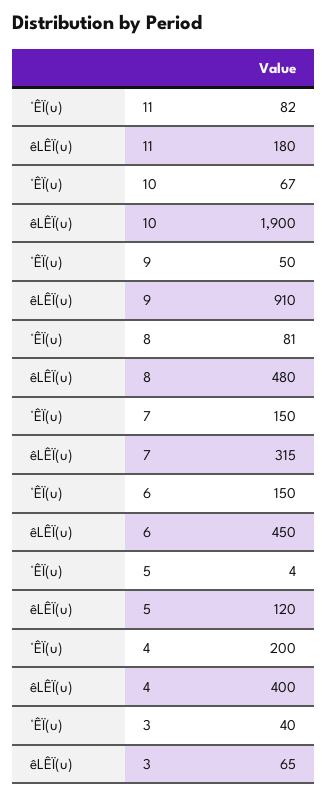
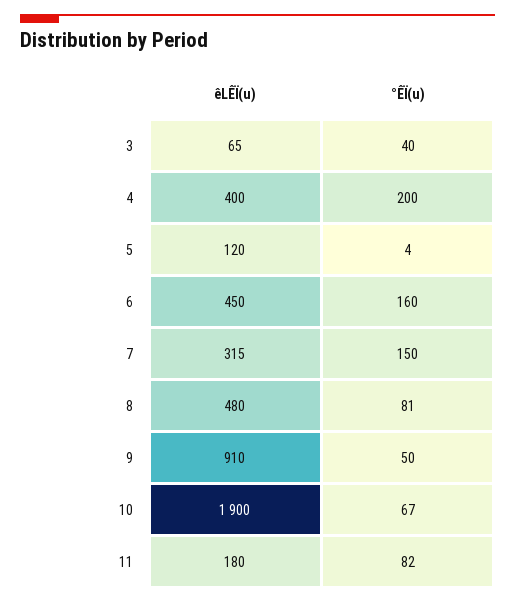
°ÊÏ(u), 6: 150 -> 160

